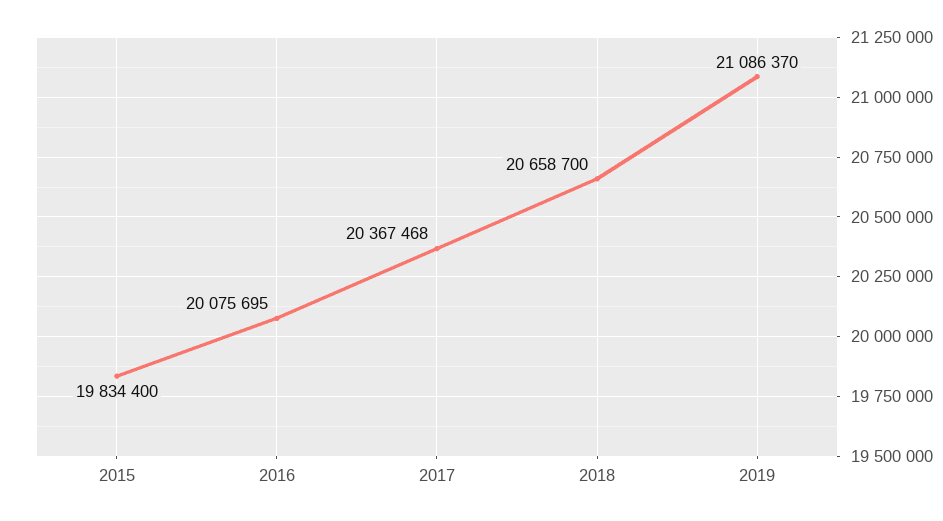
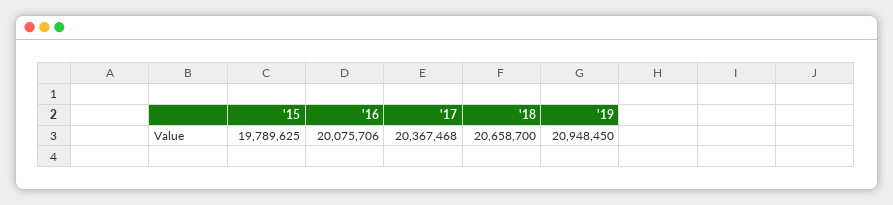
2015: 19834400 -> 19789625
2016: 20075695 -> 20075706
2019: 21086370 -> 20948450

